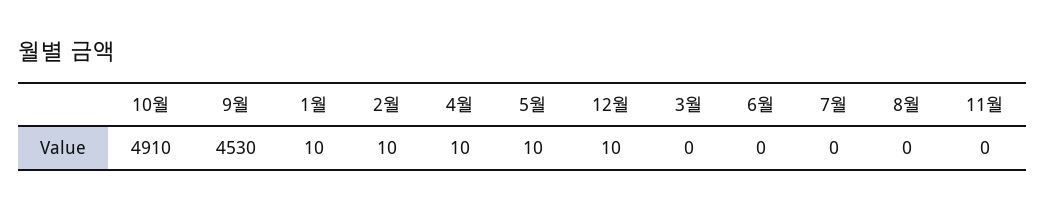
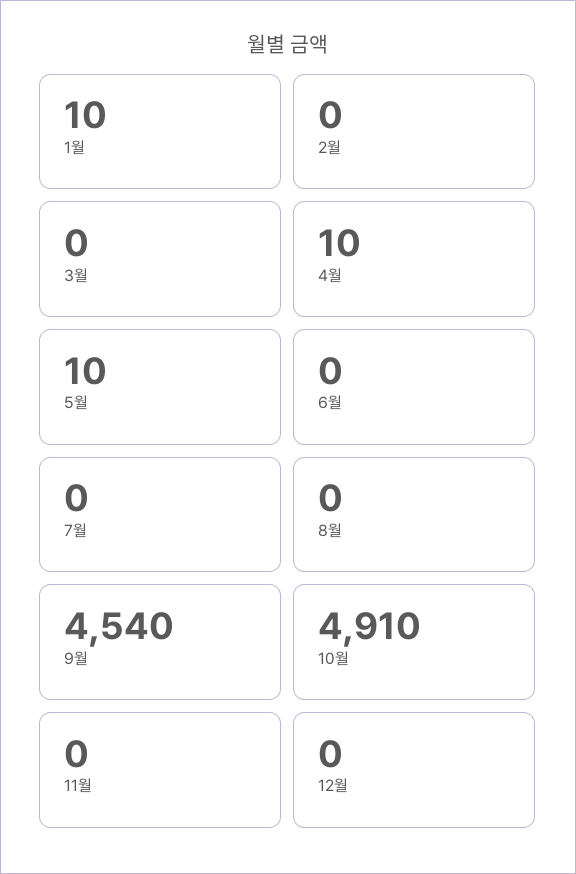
9월: 4530 -> 4540
2월: 10 -> 0
12월: 10 -> 0

